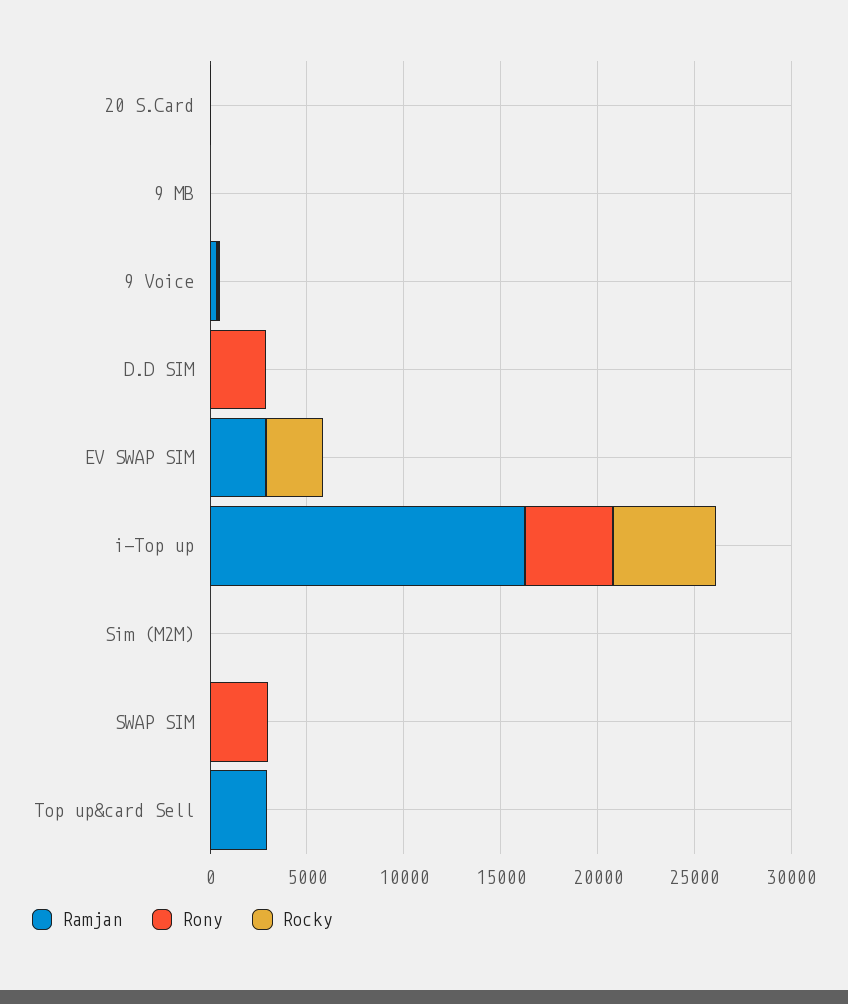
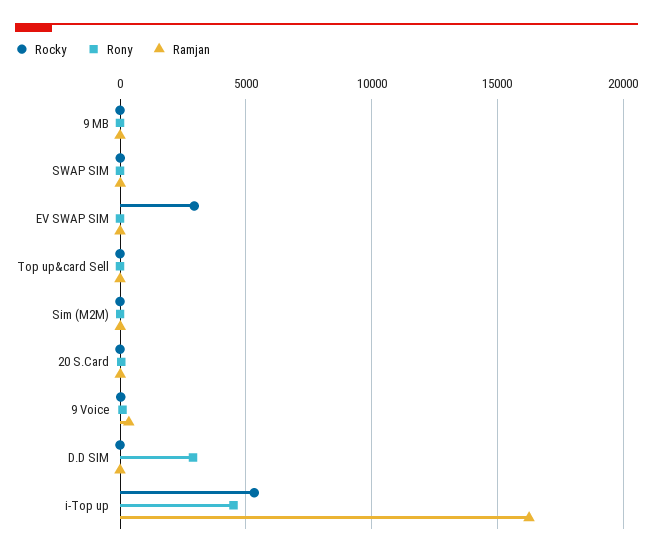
Ramjan, EV SWAP SIM: 3000 -> 0
Rony, SWAP SIM: 3000 -> 0
Ramjan, Top up&card Sell: 3000 -> 0

